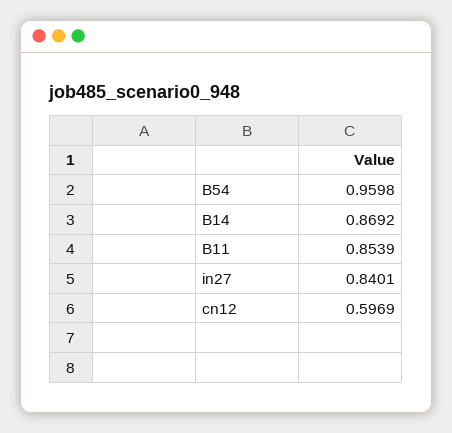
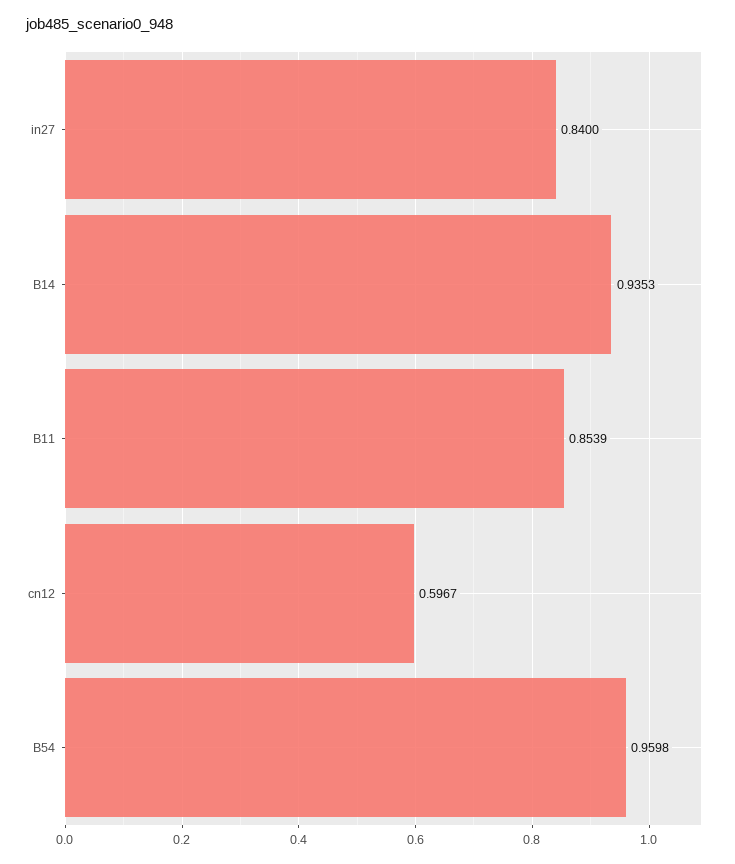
B14: 0.8692 -> 0.9353
in27: 0.8401 -> 0.84
cn12: 0.5969 -> 0.5967

